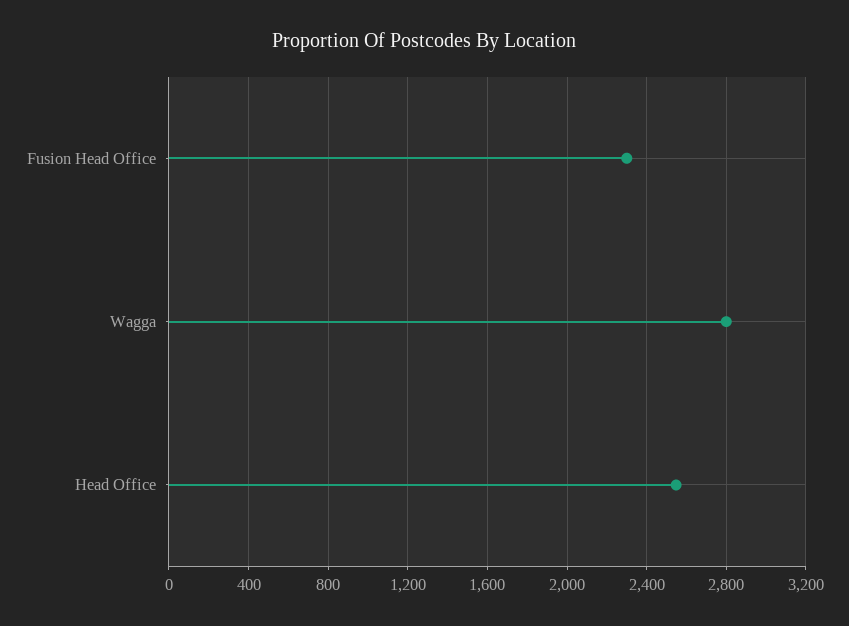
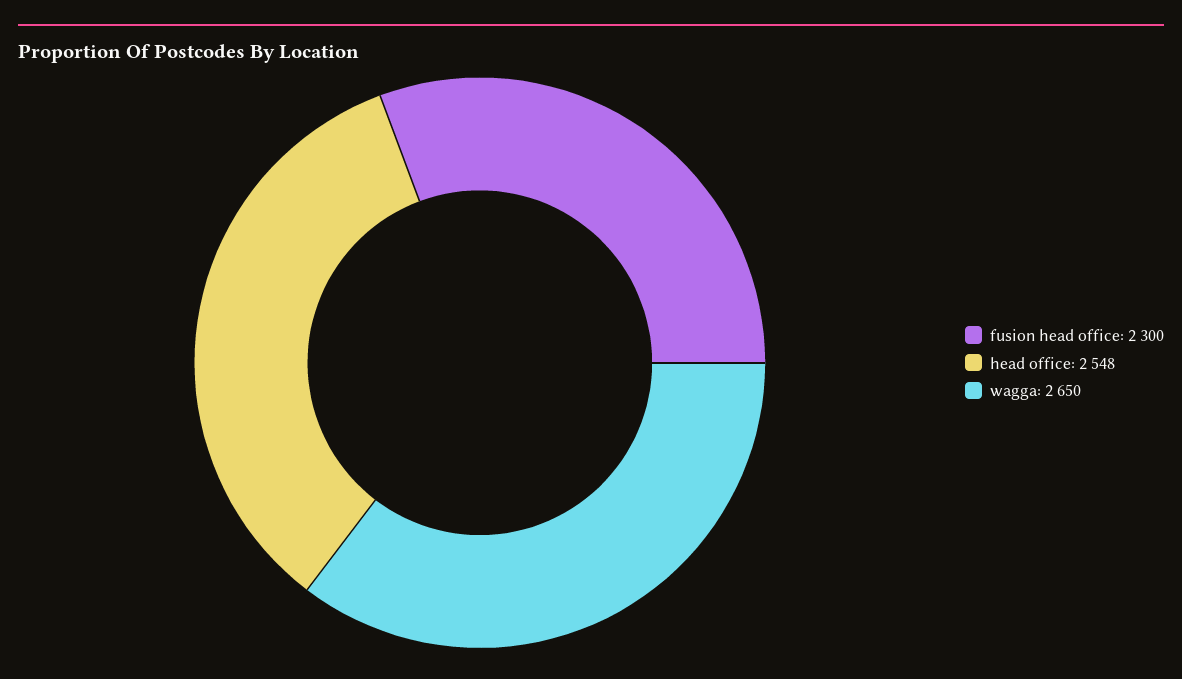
Wagga: 2800 -> 2650

